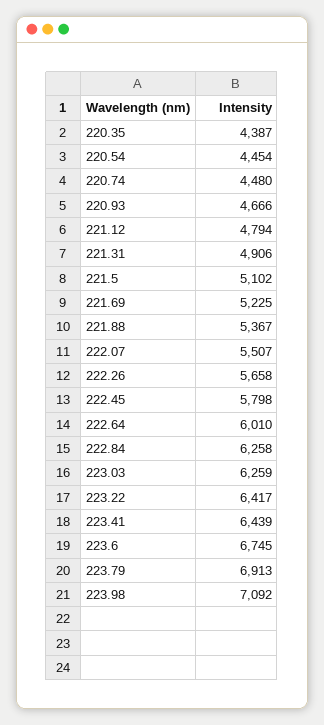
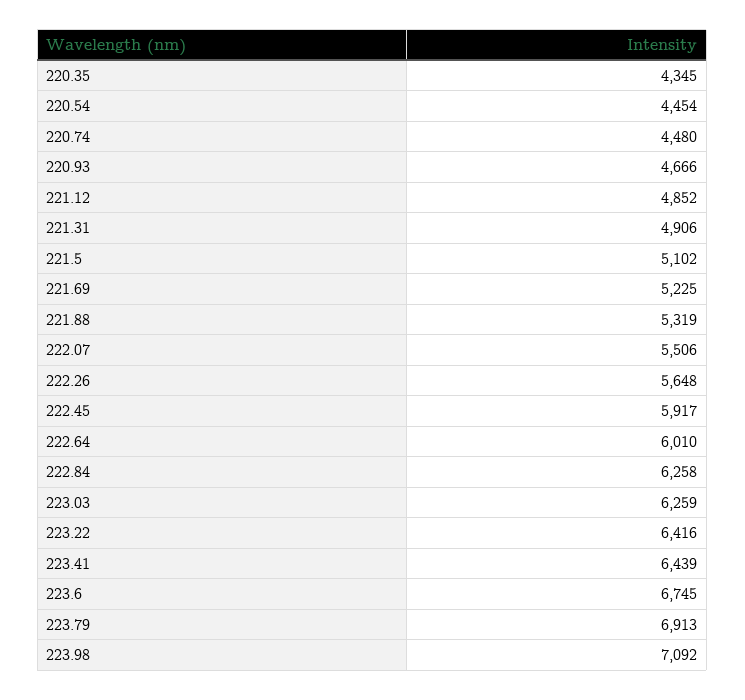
220.35: 4387 -> 4345
221.12: 4794 -> 4852
221.88: 5367 -> 5319
222.07: 5507 -> 5506
222.26: 5658 -> 5648
222.45: 5798 -> 5917
223.22: 6417 -> 6416

